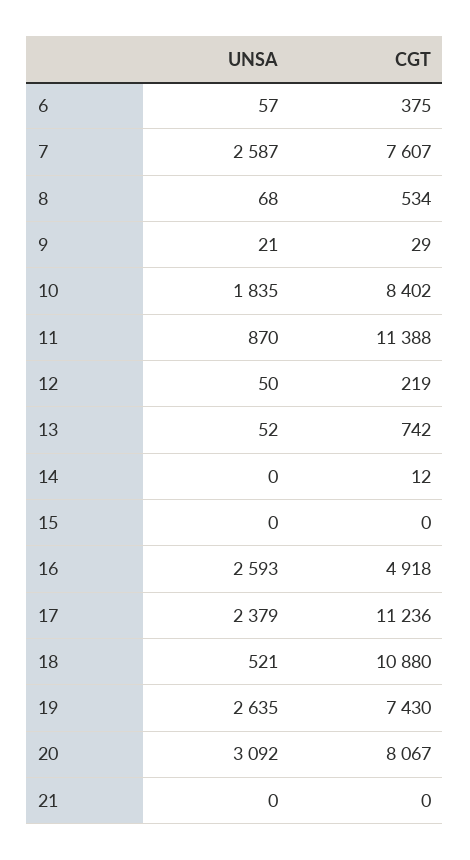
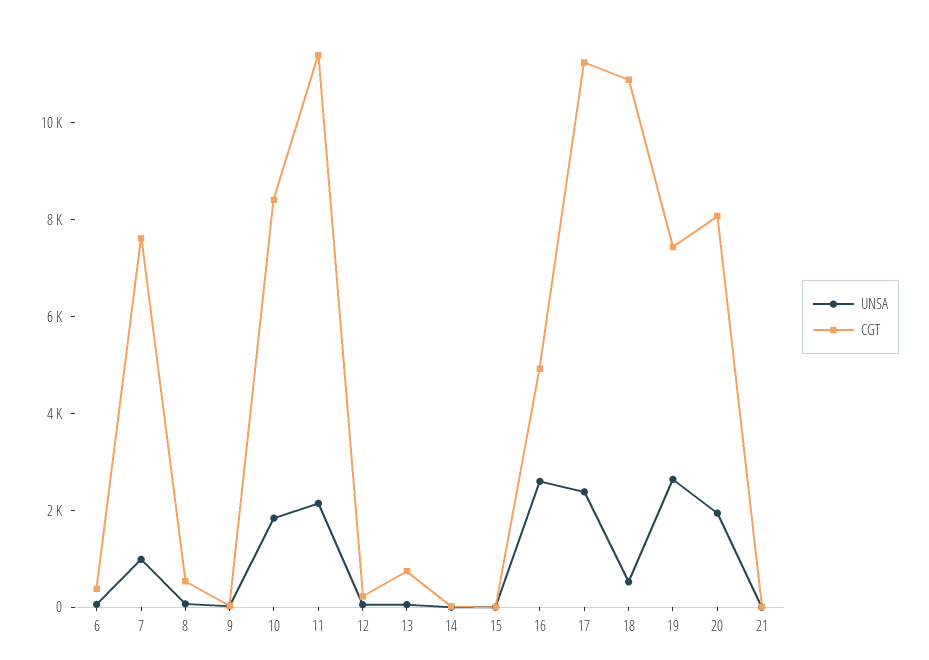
UNSA, 7: 2587 -> 1000
UNSA, 11: 870 -> 2000
UNSA, 20: 3092 -> 2000

